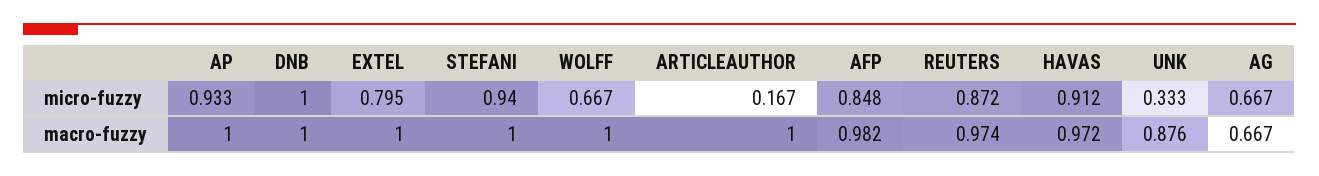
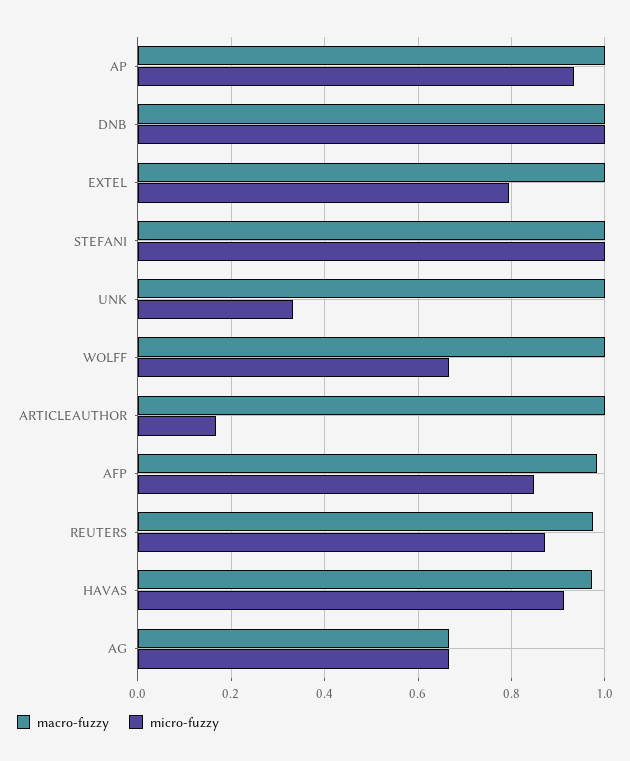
micro-fuzzy, STEFANI: 0.94 -> 1
macro-fuzzy, UNK: 0.876 -> 1

